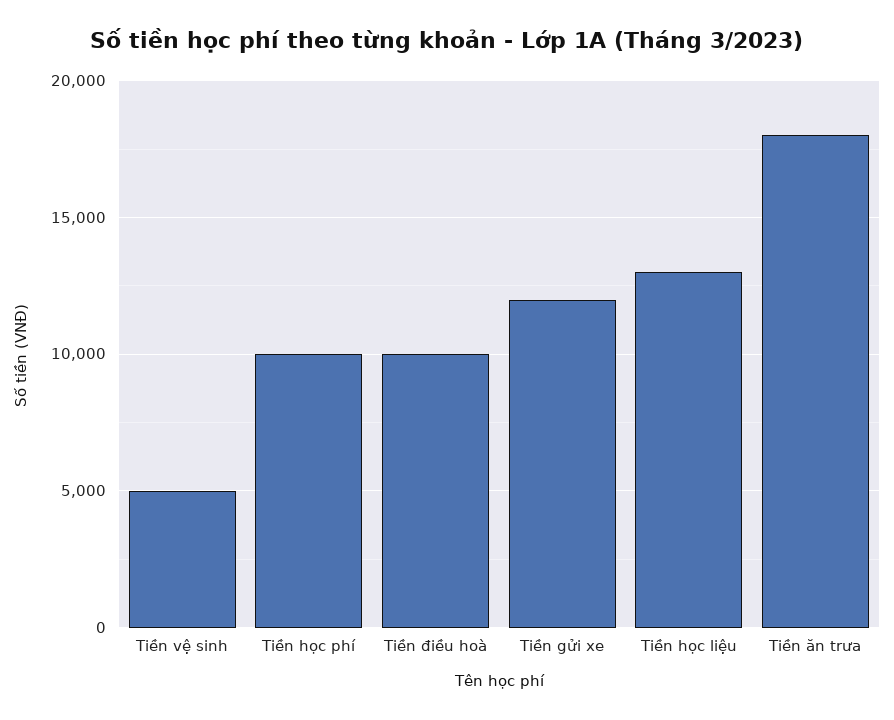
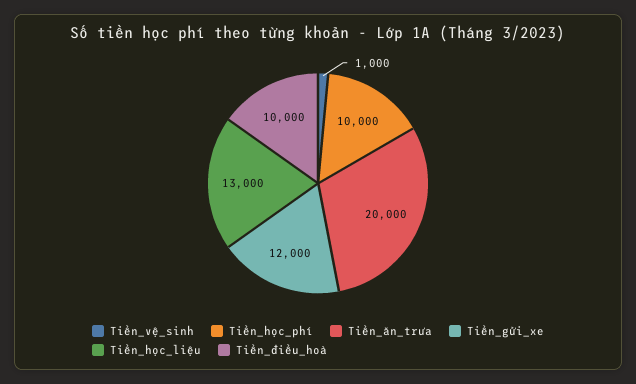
Tiền vệ sinh: 5000 -> 1000
Tiền ăn trưa: 18000 -> 20000

